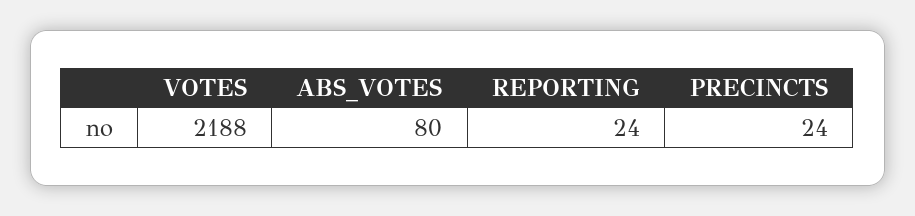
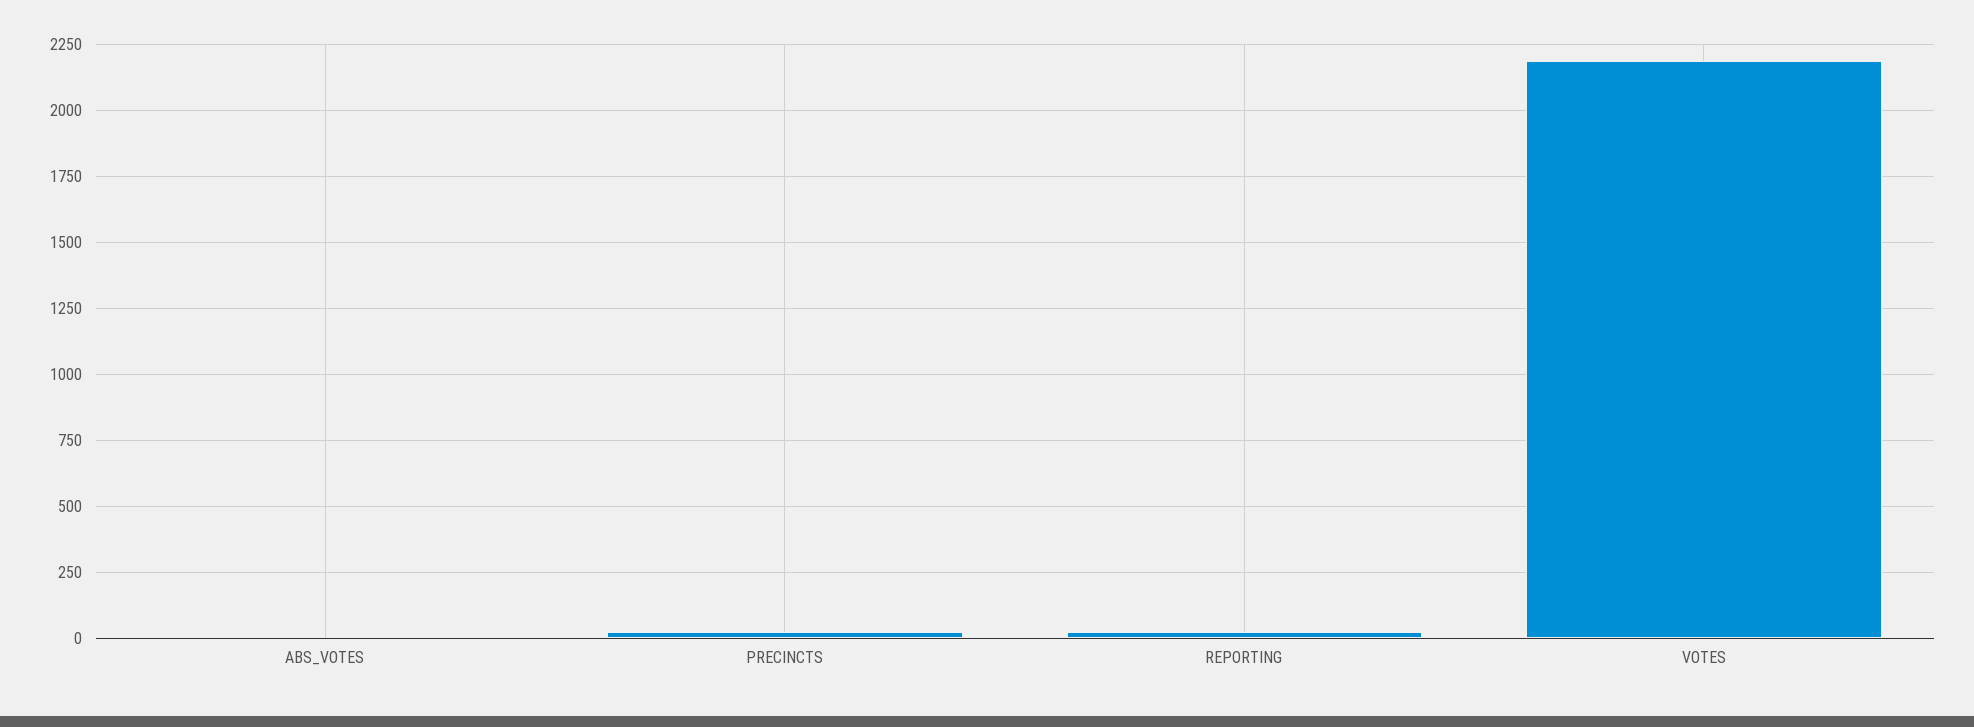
ABS_VOTES: 80 -> 0

